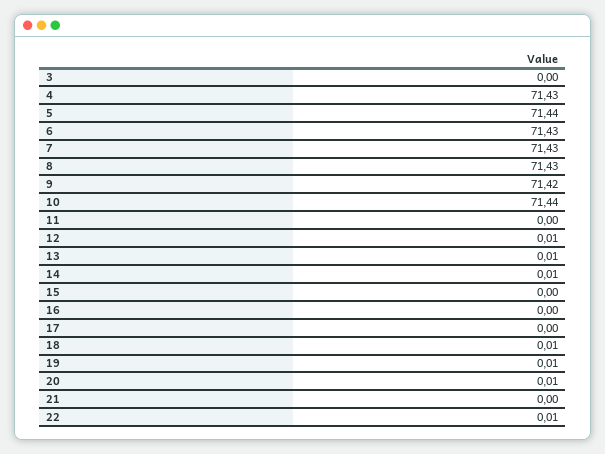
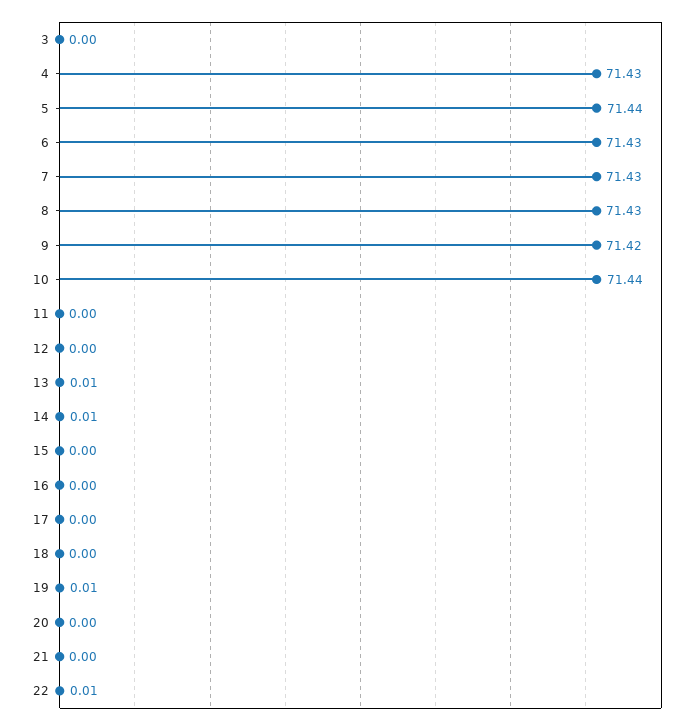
12: 0.01 -> 0
18: 0.01 -> 0
20: 0.01 -> 0

